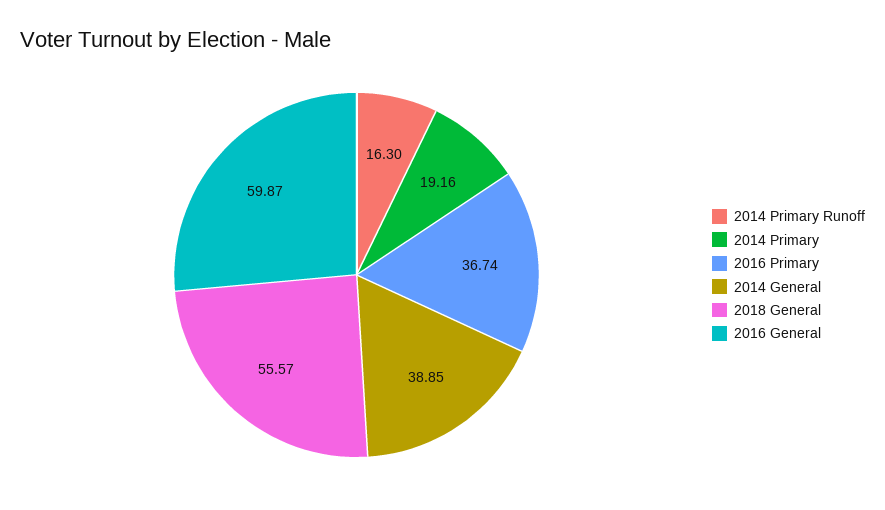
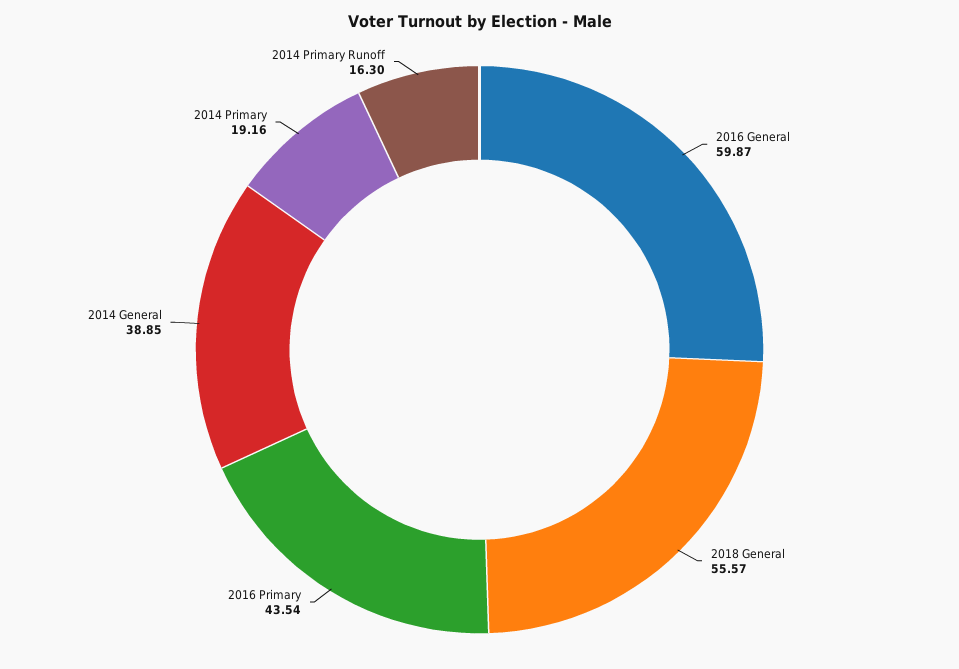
2016 Primary: 36.74 -> 43.54

